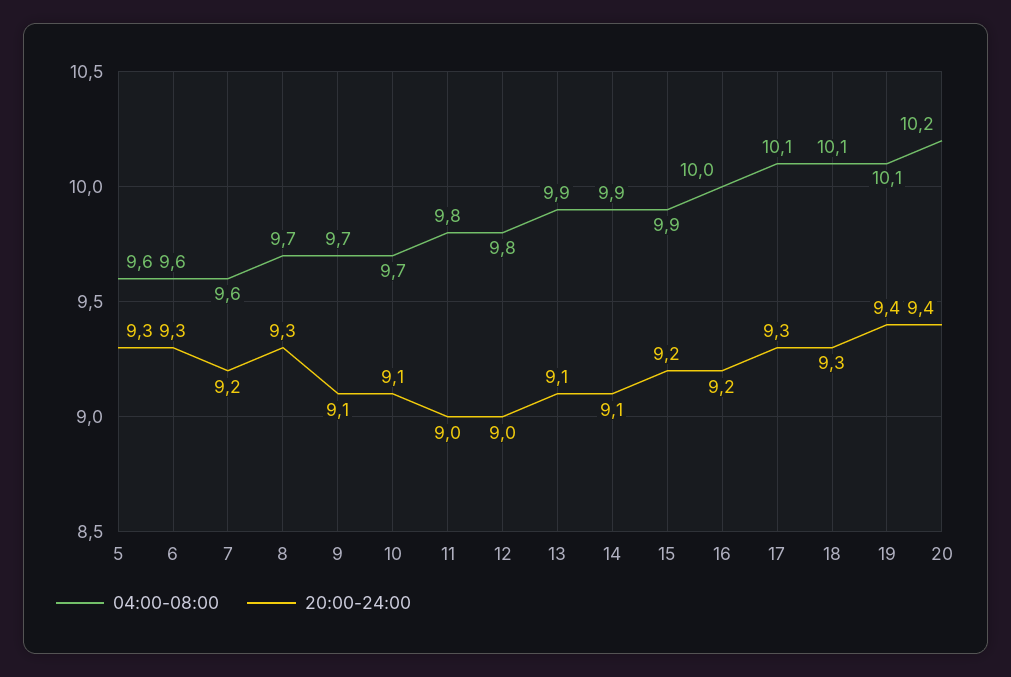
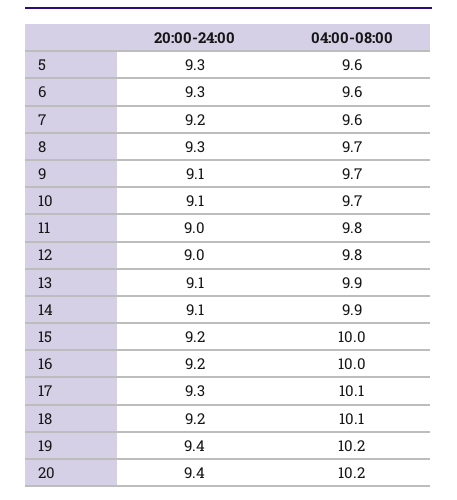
04:00-08:00, 15: 9.9 -> 10
20:00-24:00, 18: 9.3 -> 9.2
04:00-08:00, 19: 10.1 -> 10.2

